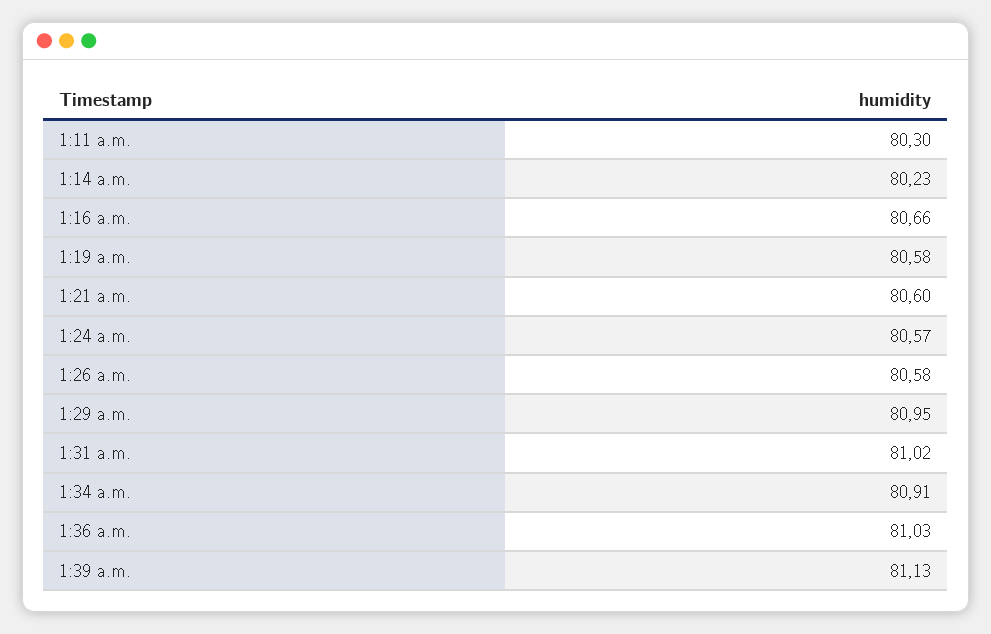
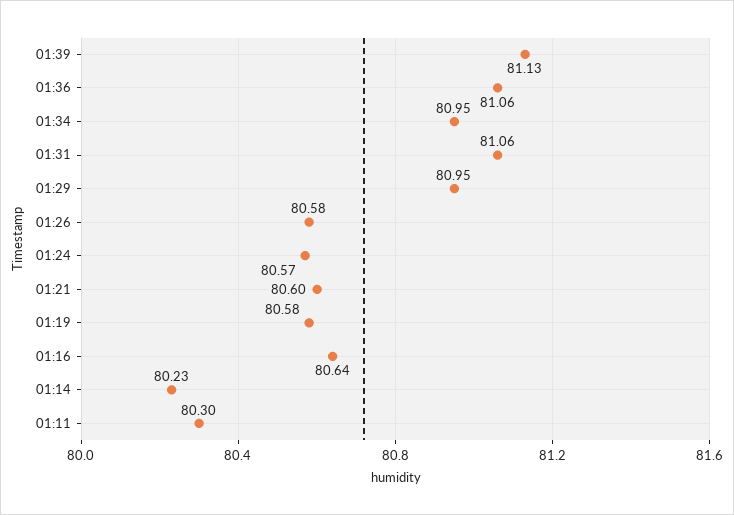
1:16 a.m.: 80.66 -> 80.64
1:31 a.m.: 81.02 -> 81.06
1:34 a.m.: 80.91 -> 80.95
1:36 a.m.: 81.03 -> 81.06

